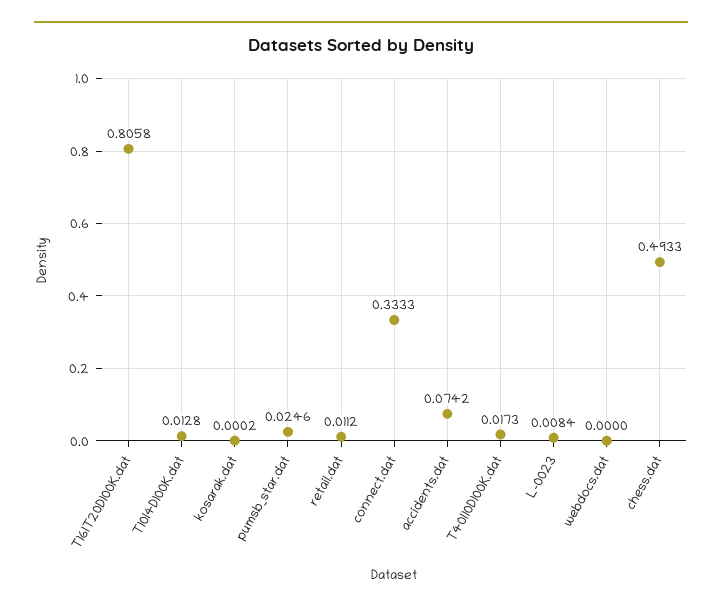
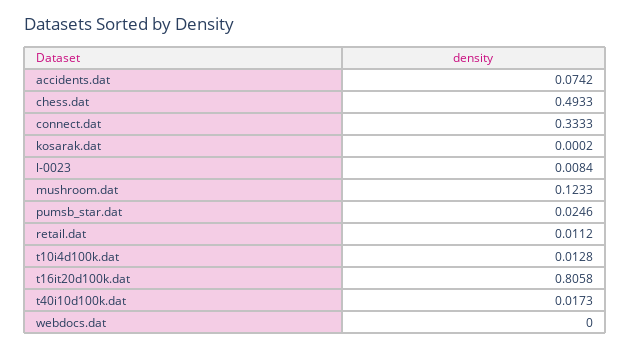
mushroom.dat: none -> 0.1233

